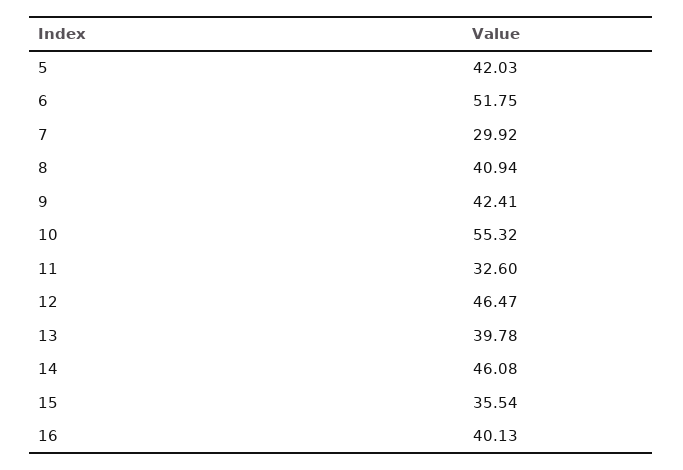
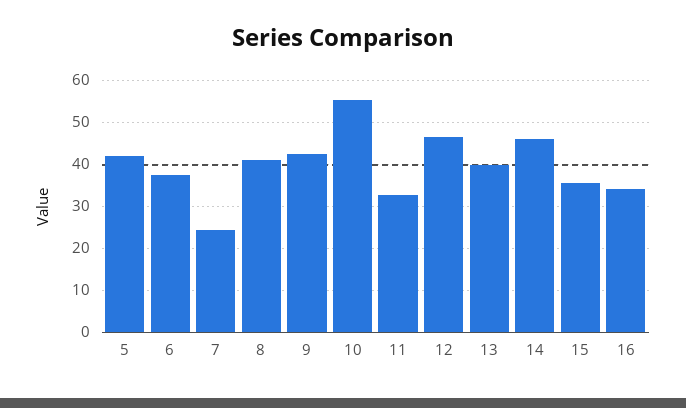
6: 51.75 -> 38
7: 29.92 -> 24
16: 40.13 -> 34

